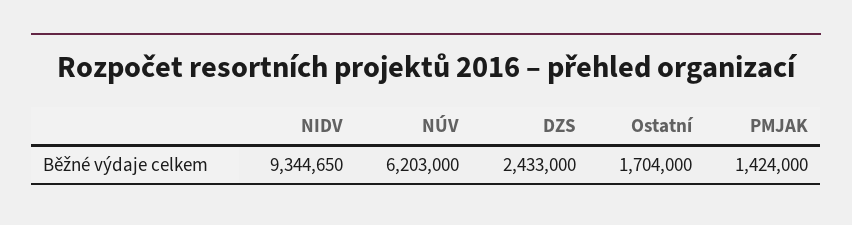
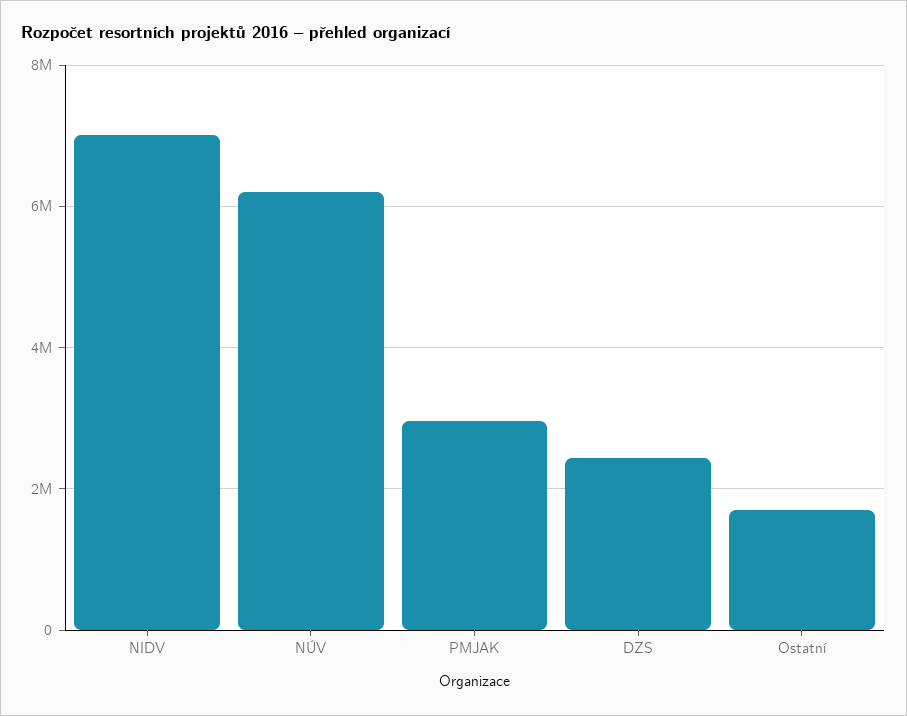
NIDV: 9344650 -> 7000000
PMJAK: 1424000 -> 3000000

